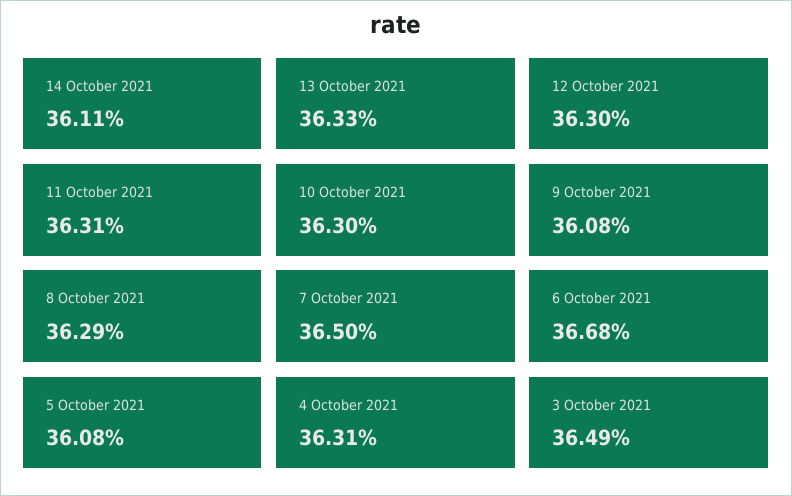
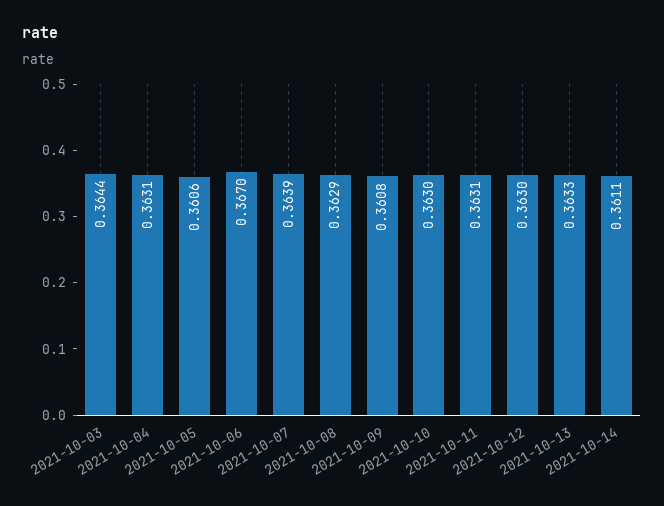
7 October 2021: 0.365 -> 0.3639
6 October 2021: 0.3668 -> 0.367
5 October 2021: 0.3608 -> 0.3606
3 October 2021: 0.3649 -> 0.3644

